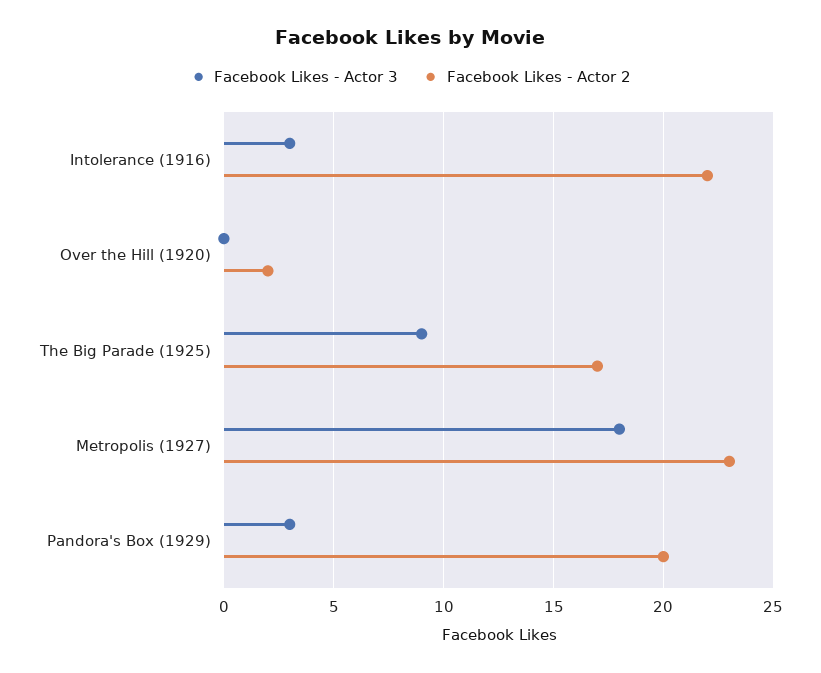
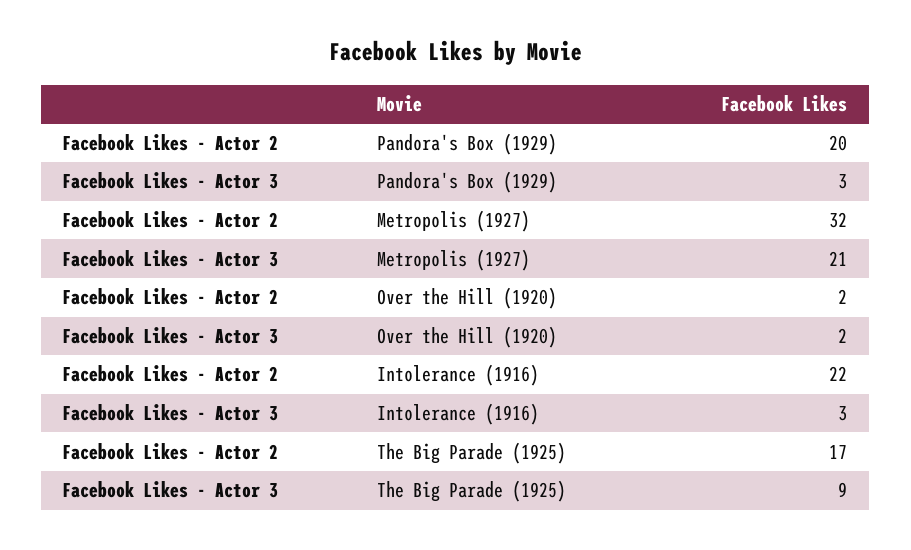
Facebook Likes - Actor 3, Over the Hill (1920): 0 -> 2
Facebook Likes - Actor 3, Metropolis (1927): 18 -> 21
Facebook Likes - Actor 2, Metropolis (1927): 23 -> 32

